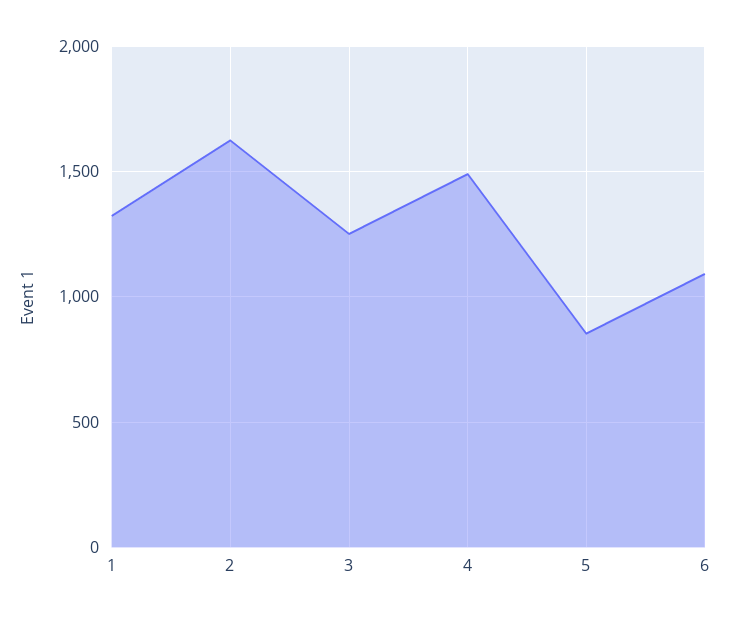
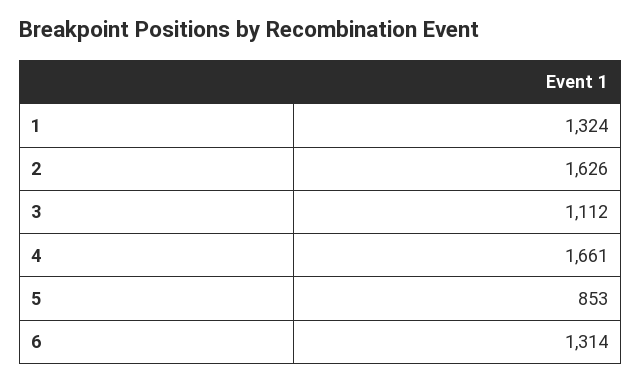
3: 1250 -> 1112
4: 1500 -> 1661
6: 1100 -> 1314

